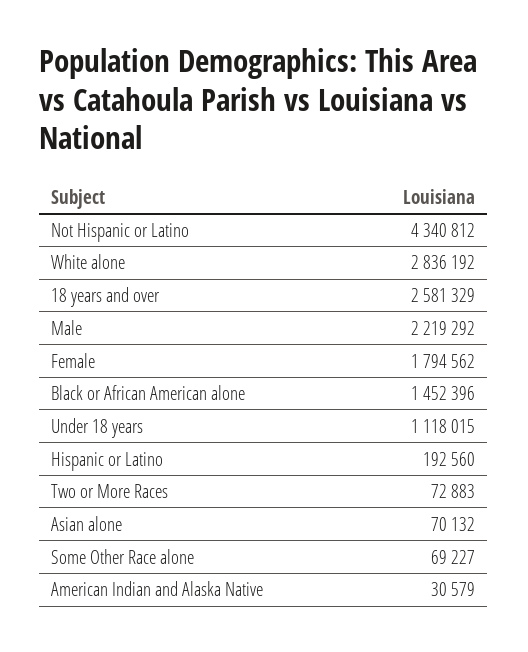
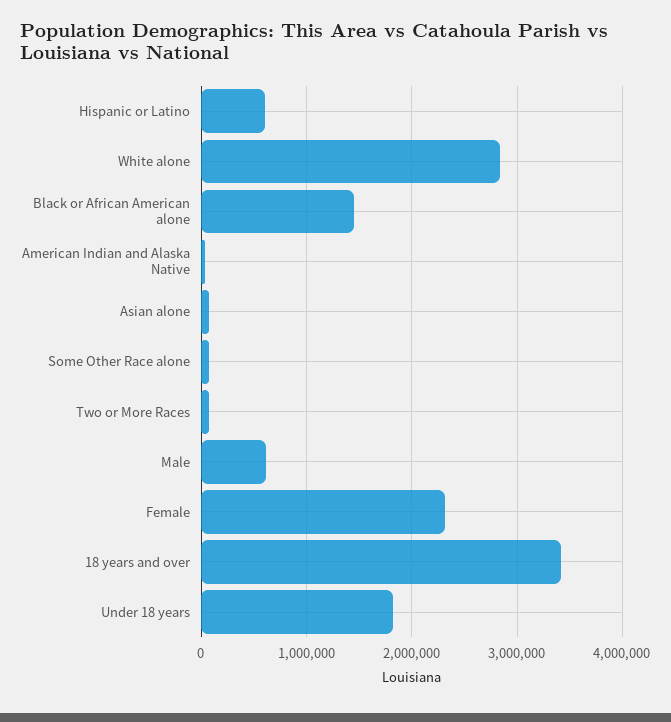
Not Hispanic or Latino: 4340812 -> none
18 years and over: 2581329 -> 3400000
Male: 2219292 -> 600000
Female: 1794562 -> 2300000
Under 18 years: 1118015 -> 1800000
Hispanic or Latino: 192560 -> 600000

